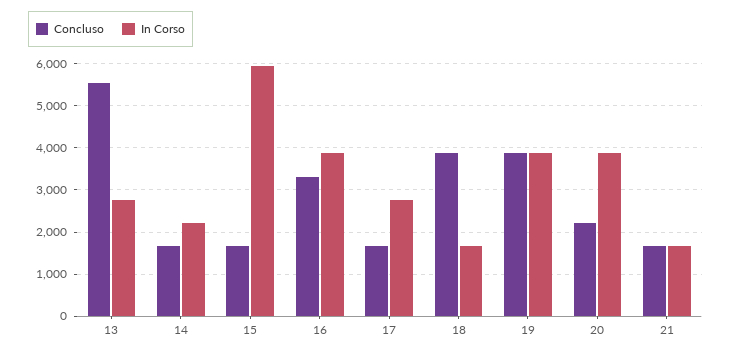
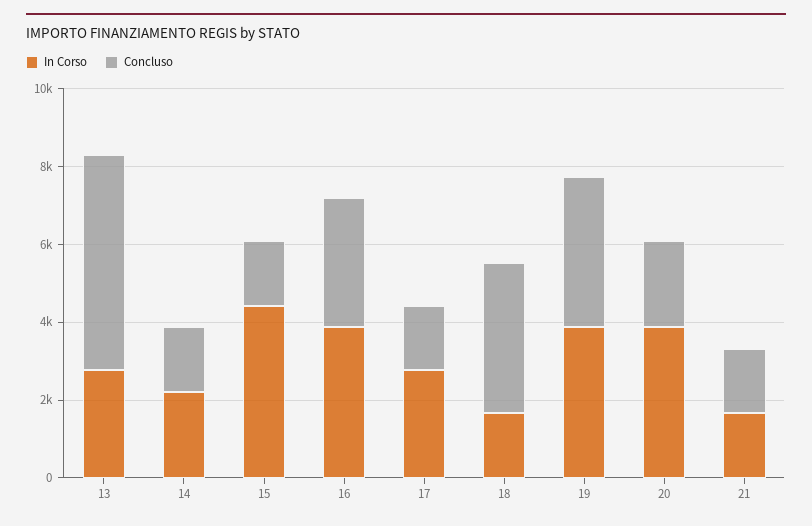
In Corso, 15: 6000 -> 4500

